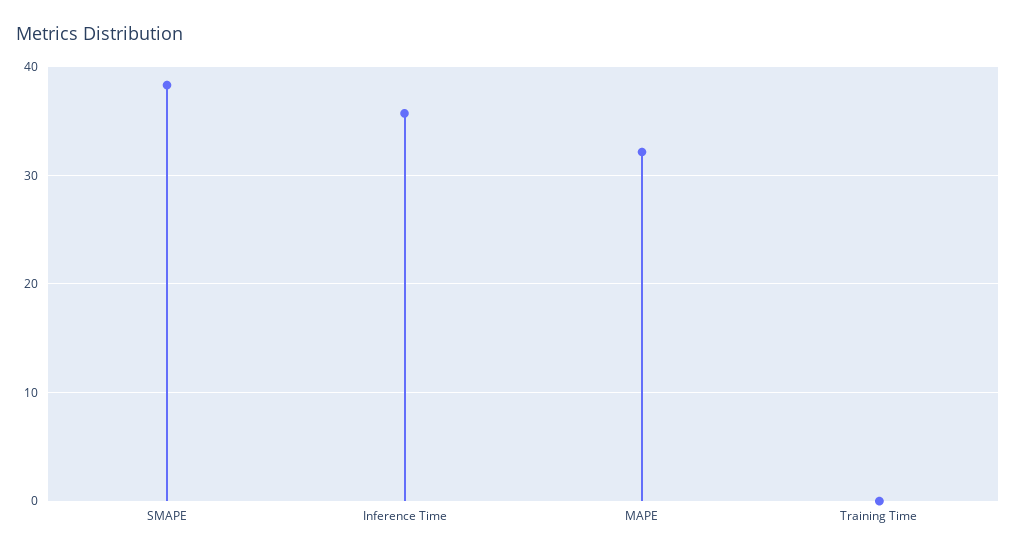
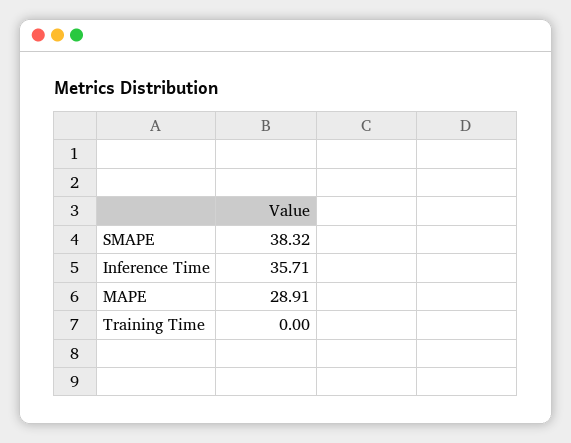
MAPE: 32 -> 28.91

